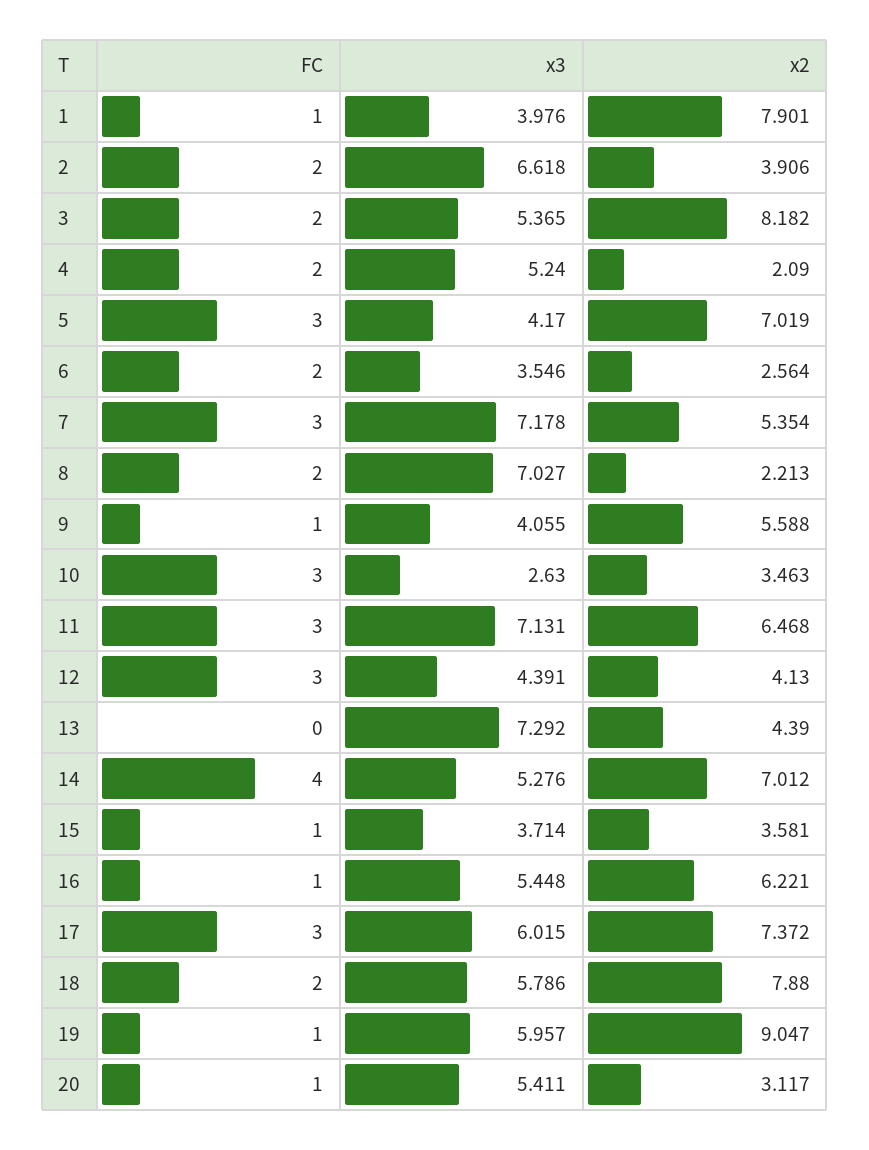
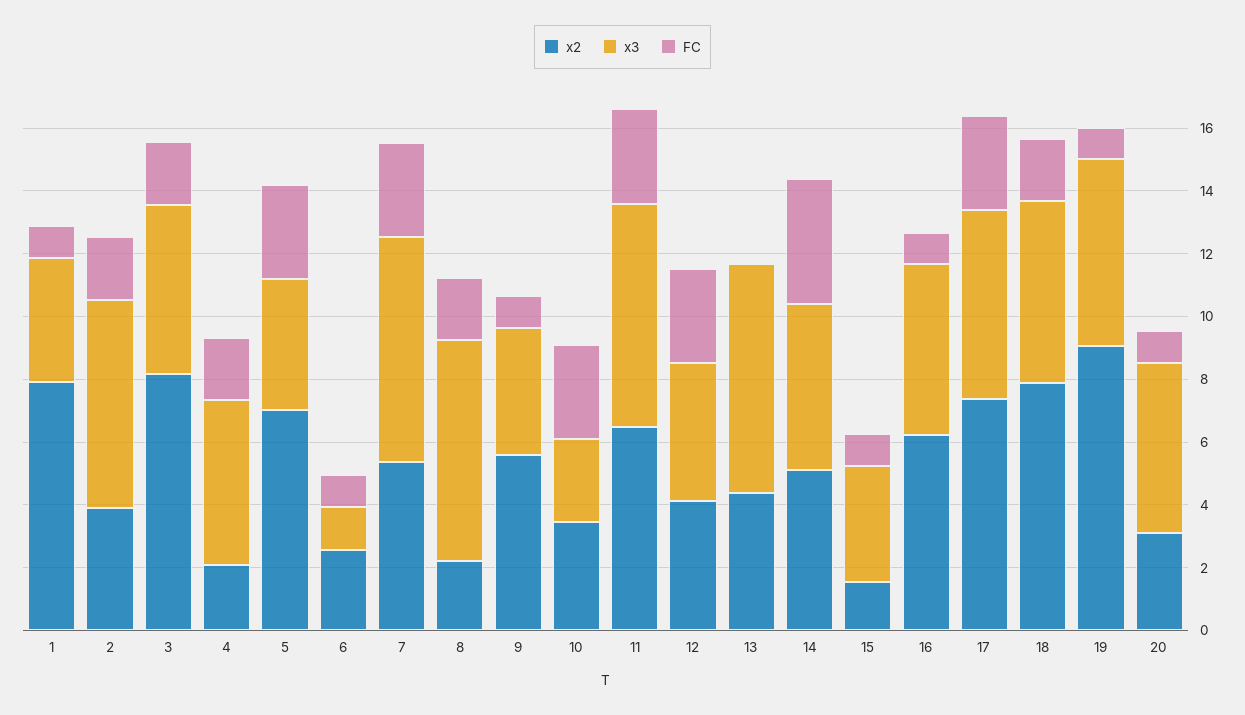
FC, 6: 2 -> 1
x3, 6: 3.546 -> 1.5
x2, 14: 7.012 -> 5
x2, 15: 3.581 -> 1.5

